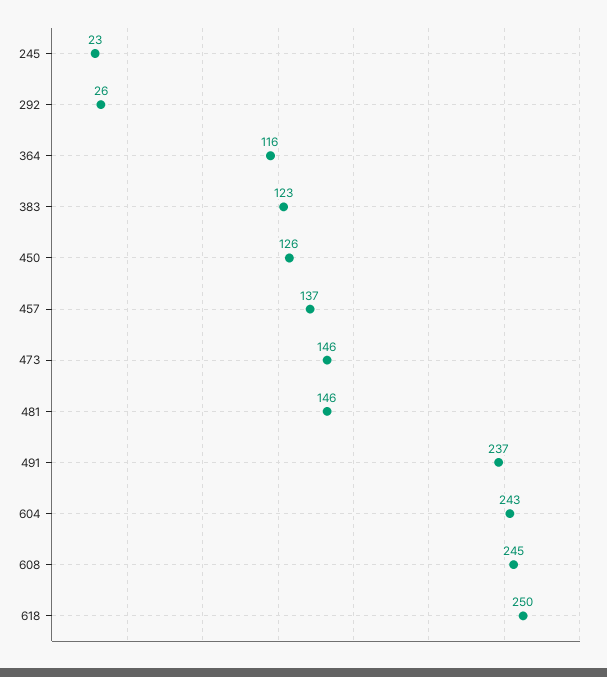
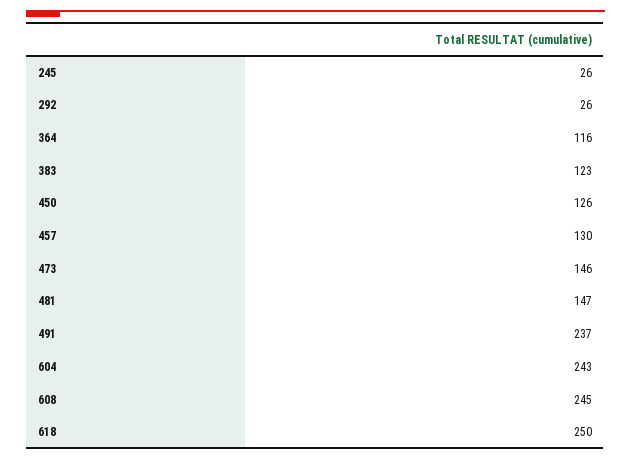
245: 23 -> 26
457: 137 -> 130
481: 146 -> 147

